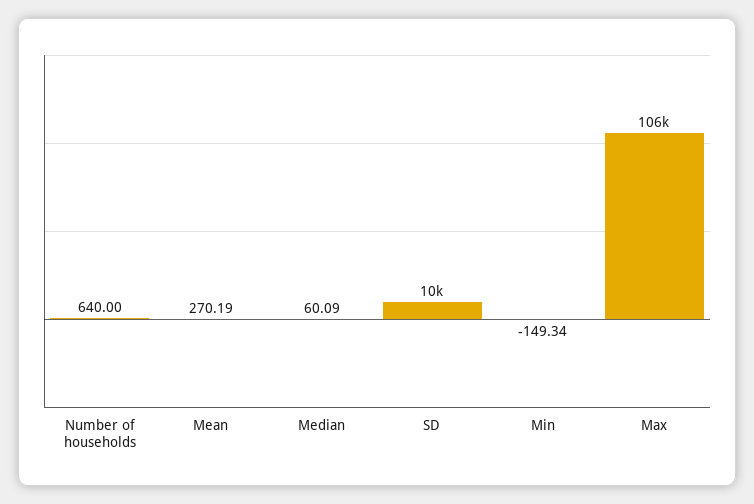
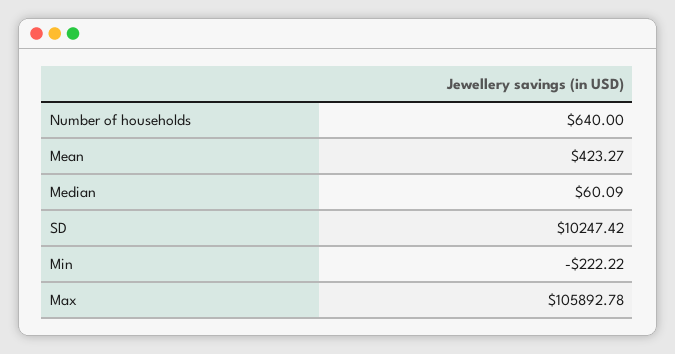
Mean: 270.19 -> 423.27
Min: -149.34 -> -222.22

